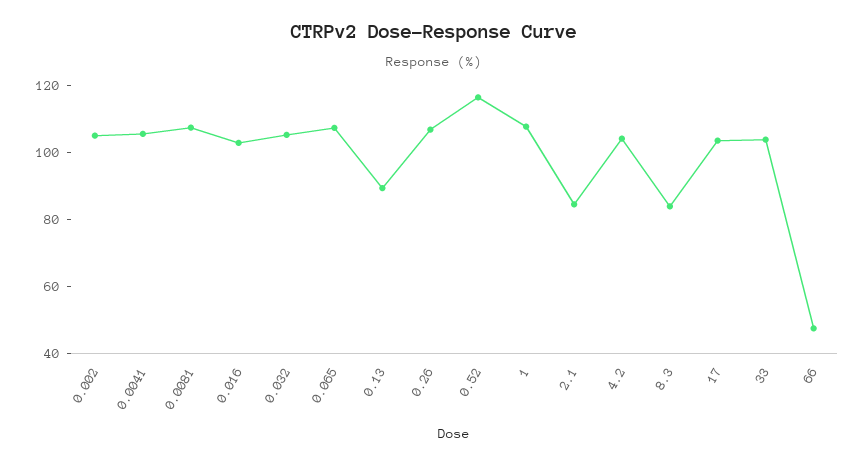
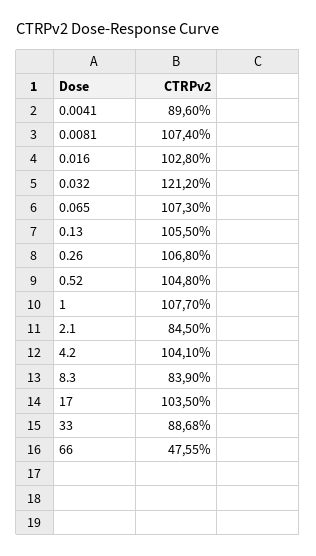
0.002: 105 -> none
0.0041: 105 -> 89.6
0.032: 105 -> 121.2
0.13: 90 -> 105.5
0.52: 115 -> 104.8
33: 105 -> 88.68

